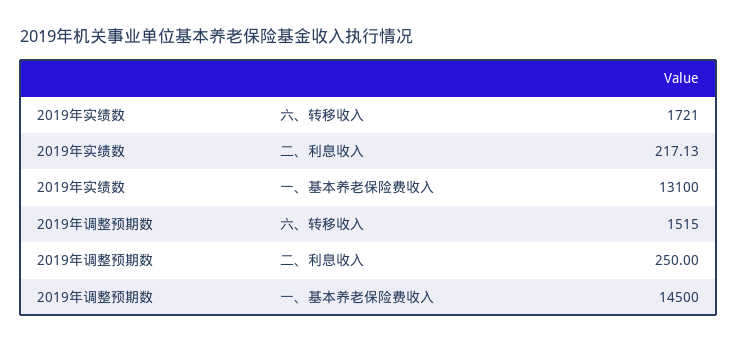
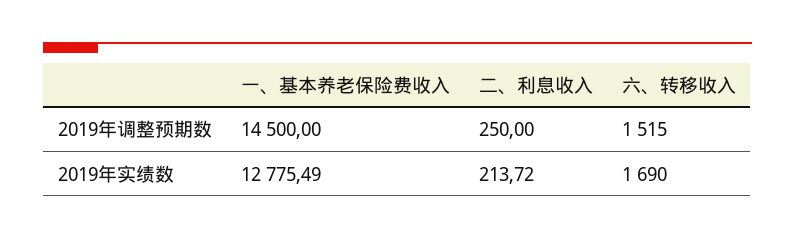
2019年实绩数, 六、转移收入: 1721 -> 1690
2019年实绩数, 二、利息收入: 217.13 -> 213.72
2019年实绩数, 一、基本养老保险费收入: 13100 -> 12775.49

